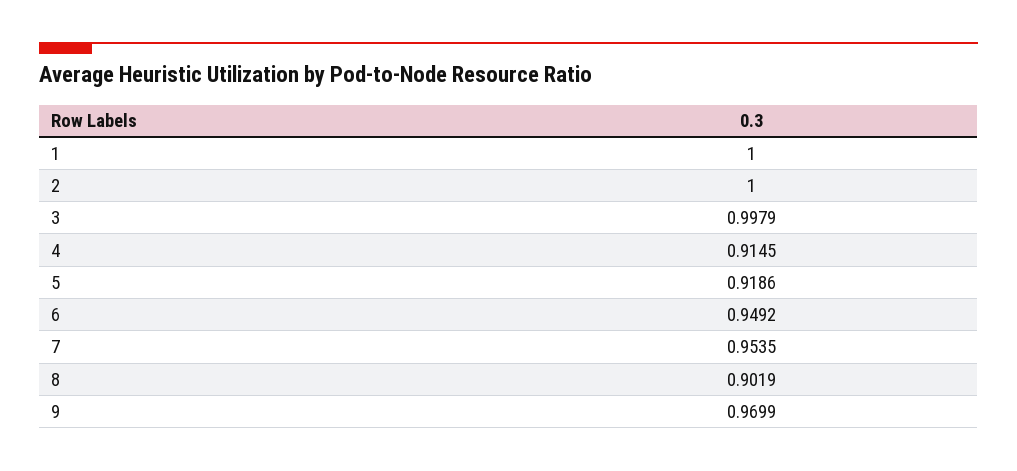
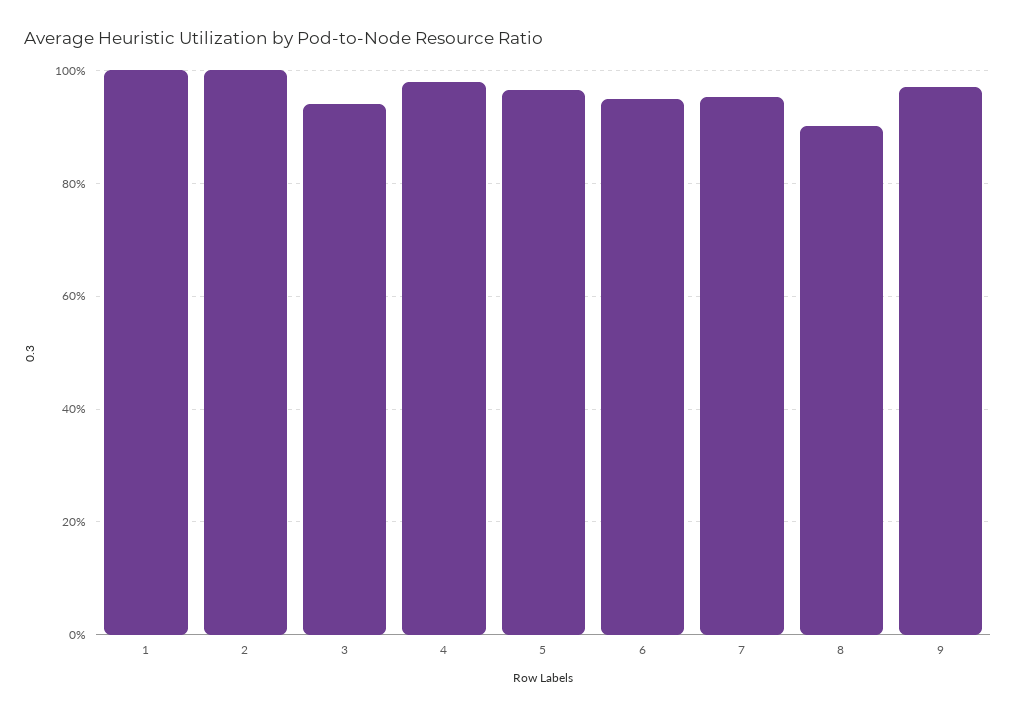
3: 0.9979 -> 0.94
4: 0.9145 -> 0.98
5: 0.9186 -> 0.96

